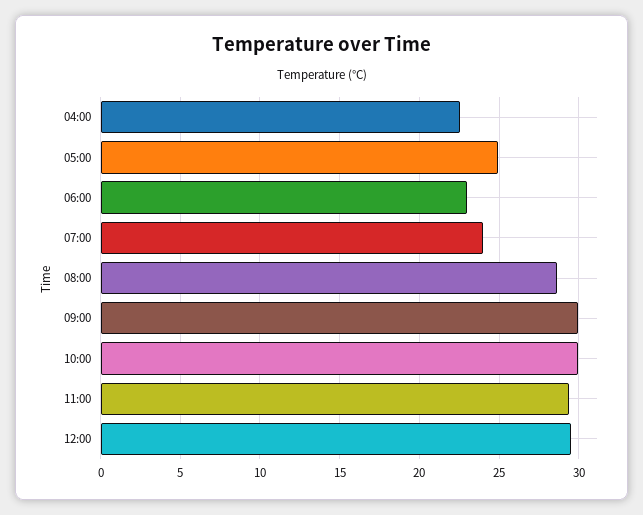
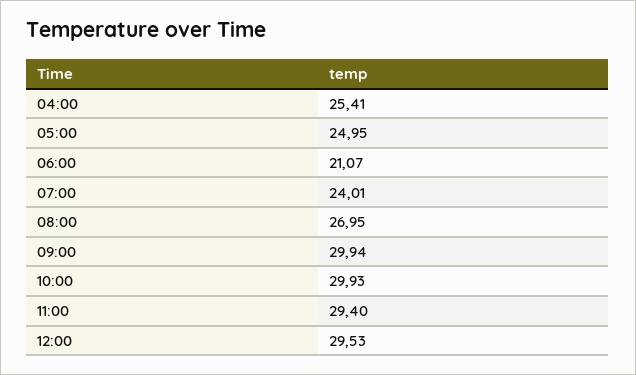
04:00: 22.5 -> 25.41
06:00: 23 -> 21.07
08:00: 28.5 -> 26.95

